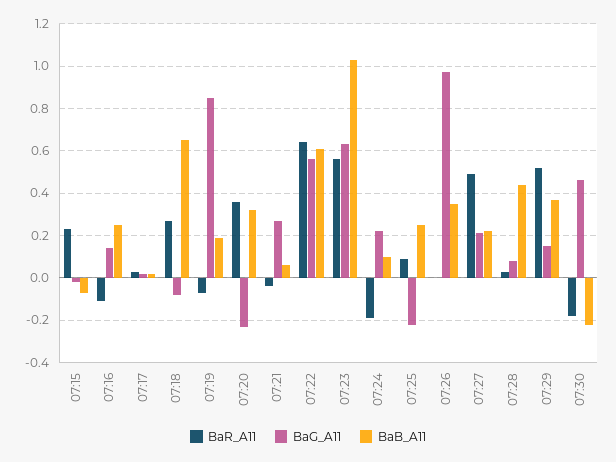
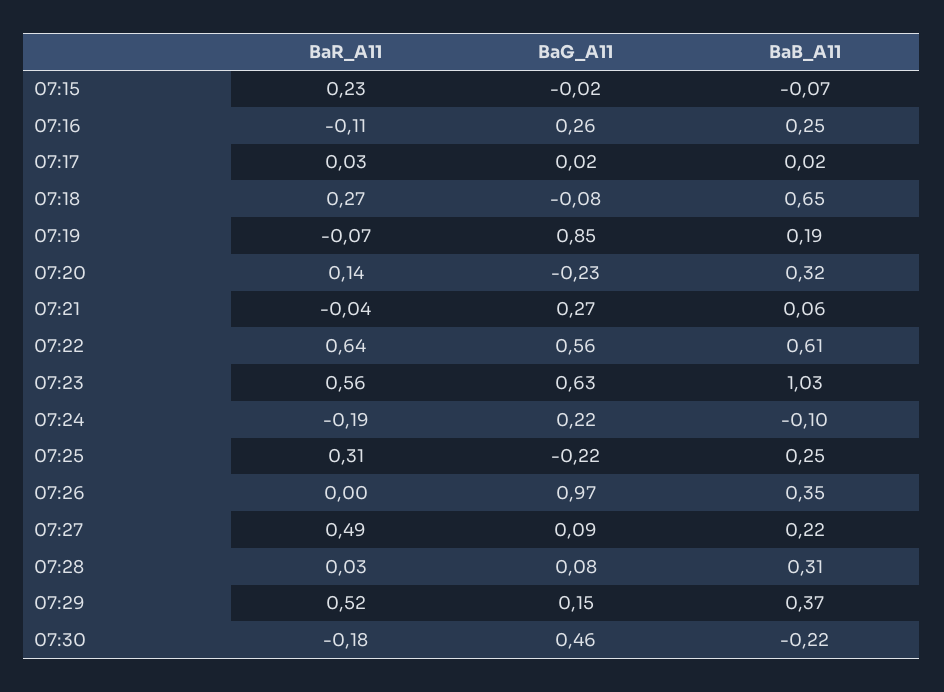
BaG_A11, 07:16: 0.15 -> 0.26
BaR_A11, 07:20: 0.35 -> 0.14
BaB_A11, 07:24: 0.1 -> -0.1
BaR_A11, 07:25: 0.1 -> 0.31
BaG_A11, 07:27: 0.2 -> 0.09
BaB_A11, 07:28: 0.45 -> 0.31

